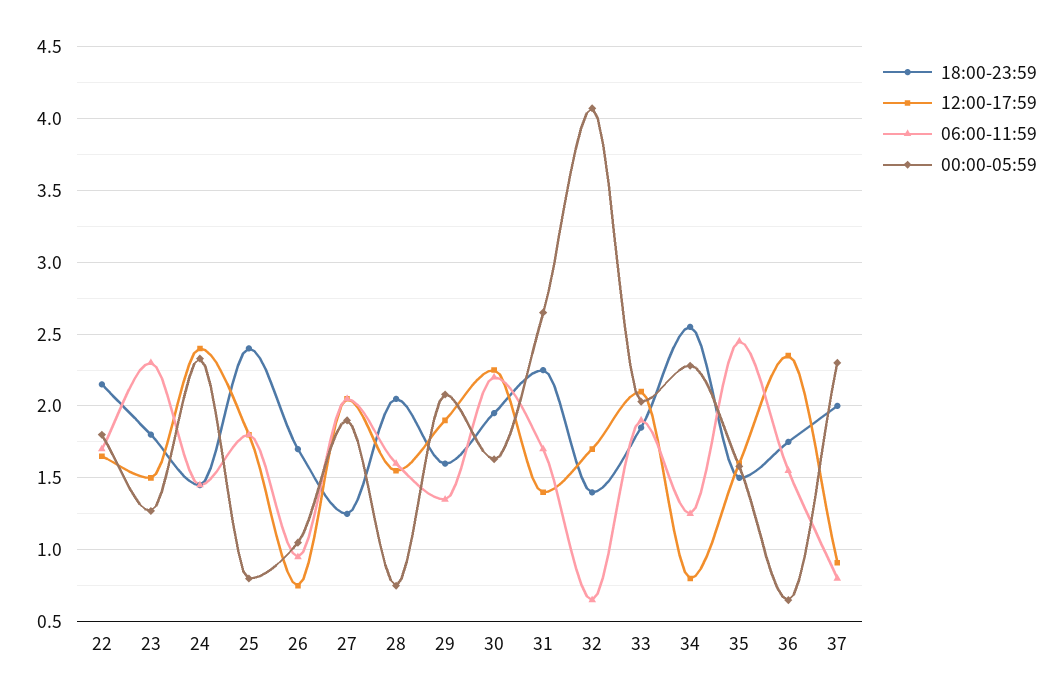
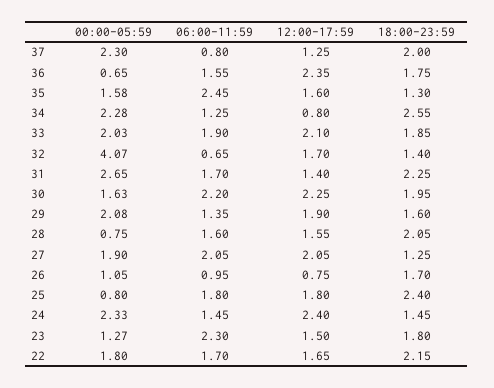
18:00-23:59, 35: 1.5 -> 1.3
12:00-17:59, 37: 0.9 -> 1.25

